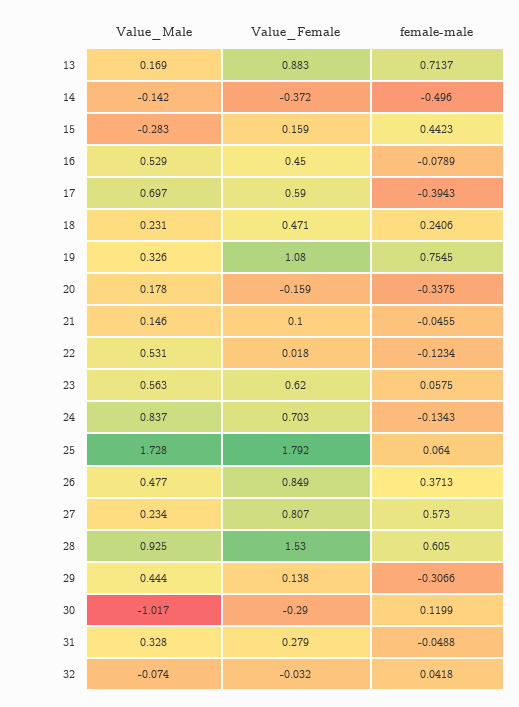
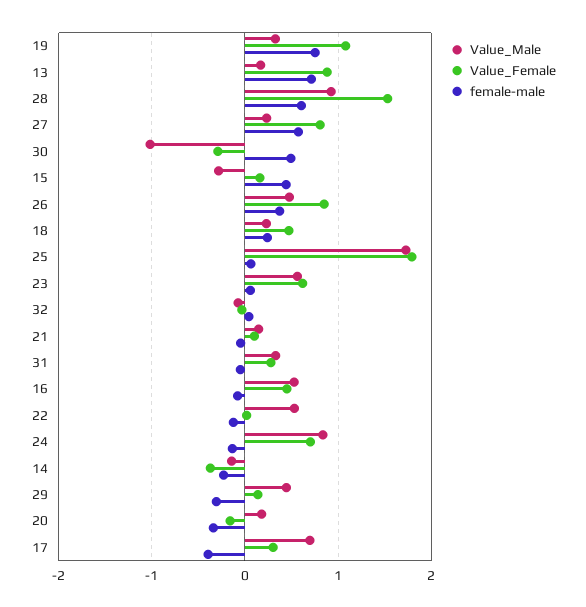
female-male, 14: -0.496 -> -0.2
Value_Female, 17: 0.59 -> 0.3
female-male, 30: 0.1199 -> 0.5

